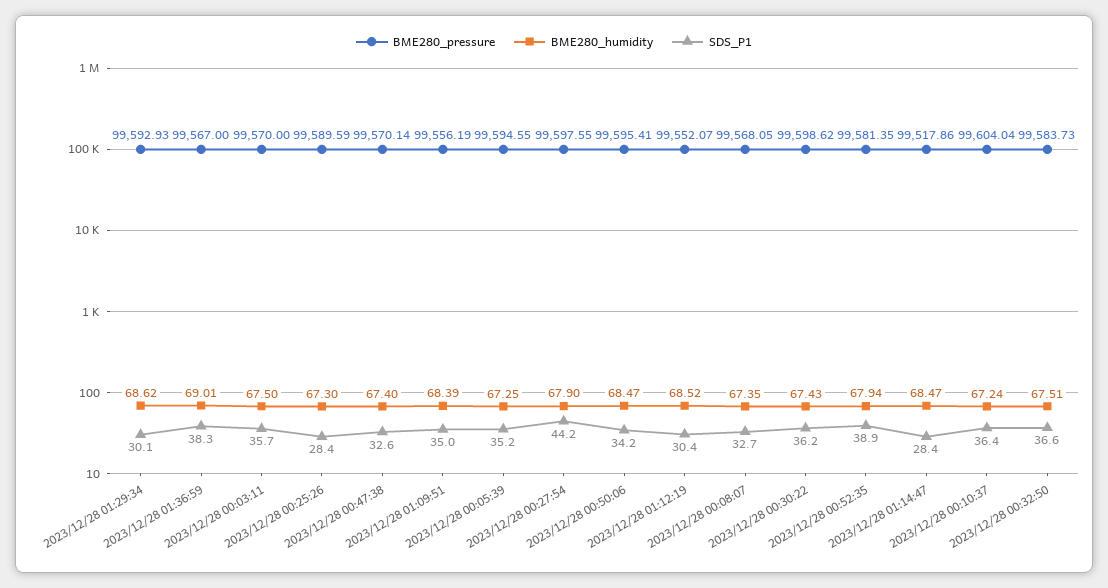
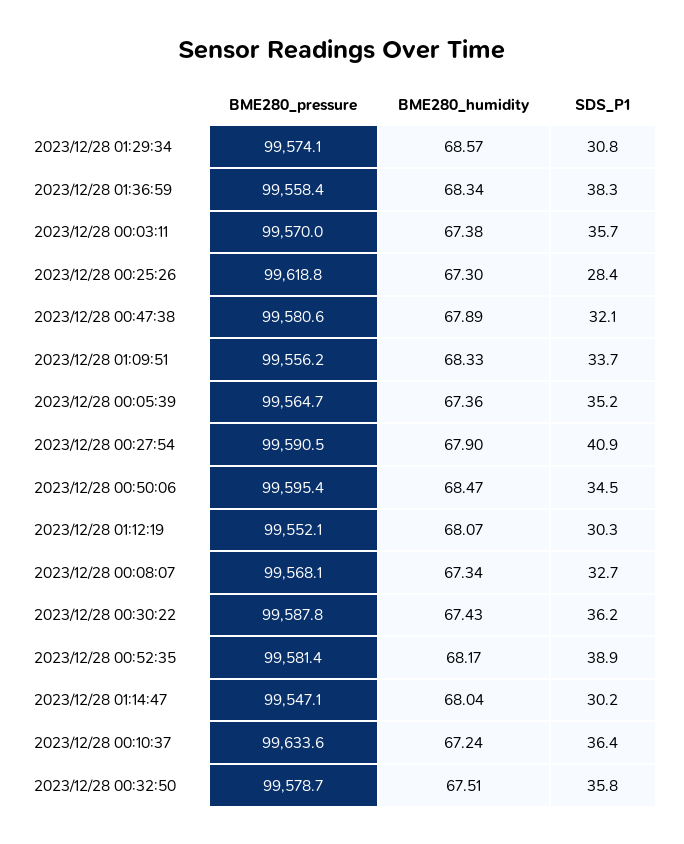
BME280_pressure, 2023/12/28 01:29:34: 99592.93 -> 99574.1
BME280_humidity, 2023/12/28 01:29:34: 68.62 -> 68.57
SDS_P1, 2023/12/28 01:29:34: 30.1 -> 30.8
BME280_pressure, 2023/12/28 01:36:59: 99567 -> 99558.4
BME280_humidity, 2023/12/28 01:36:59: 69.01 -> 68.34
BME280_humidity, 2023/12/28 00:03:11: 67.5 -> 67.38
BME280_pressure, 2023/12/28 00:25:26: 99589.59 -> 99618.8
BME280_pressure, 2023/12/28 00:47:38: 99570.14 -> 99580.6
BME280_humidity, 2023/12/28 00:47:38: 67.4 -> 67.89
SDS_P1, 2023/12/28 00:47:38: 32.6 -> 32.1
BME280_humidity, 2023/12/28 01:09:51: 68.39 -> 68.33
SDS_P1, 2023/12/28 01:09:51: 35 -> 33.7
BME280_pressure, 2023/12/28 00:05:39: 99594.55 -> 99564.7
BME280_humidity, 2023/12/28 00:05:39: 67.25 -> 67.36
BME280_pressure, 2023/12/28 00:27:54: 99597.55 -> 99590.5
SDS_P1, 2023/12/28 00:27:54: 44.2 -> 40.9
SDS_P1, 2023/12/28 00:50:06: 34.2 -> 34.5
BME280_humidity, 2023/12/28 01:12:19: 68.52 -> 68.07
SDS_P1, 2023/12/28 01:12:19: 30.4 -> 30.3
BME280_humidity, 2023/12/28 00:08:07: 67.35 -> 67.34
BME280_pressure, 2023/12/28 00:30:22: 99598.62 -> 99587.8
BME280_humidity, 2023/12/28 00:52:35: 67.94 -> 68.17
BME280_pressure, 2023/12/28 01:14:47: 99517.86 -> 99547.1
BME280_humidity, 2023/12/28 01:14:47: 68.47 -> 68.04
SDS_P1, 2023/12/28 01:14:47: 28.4 -> 30.2
BME280_pressure, 2023/12/28 00:10:37: 99604.04 -> 99633.6
BME280_pressure, 2023/12/28 00:32:50: 99583.73 -> 99578.7
SDS_P1, 2023/12/28 00:32:50: 36.6 -> 35.8

